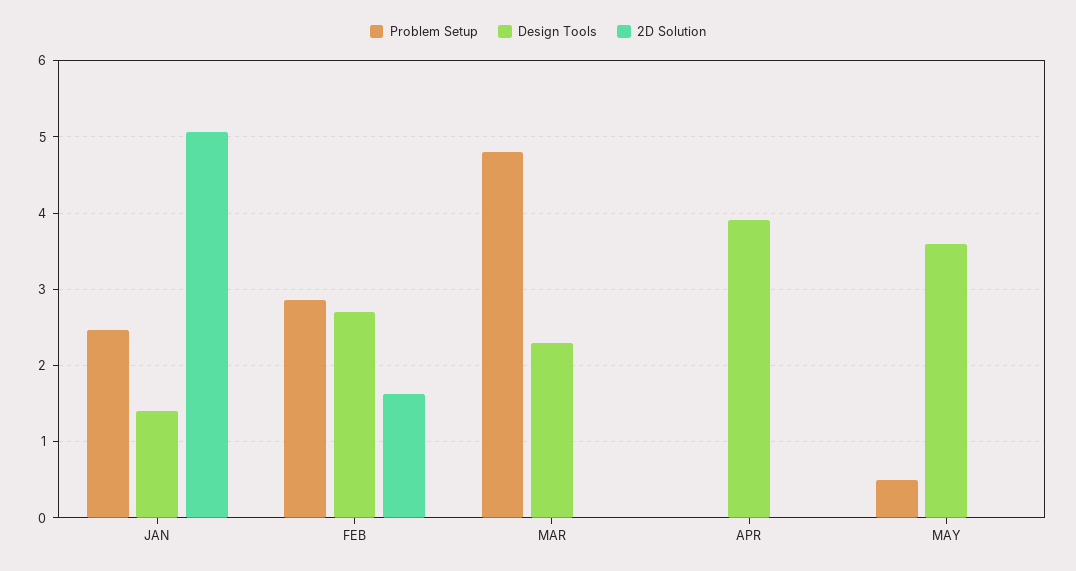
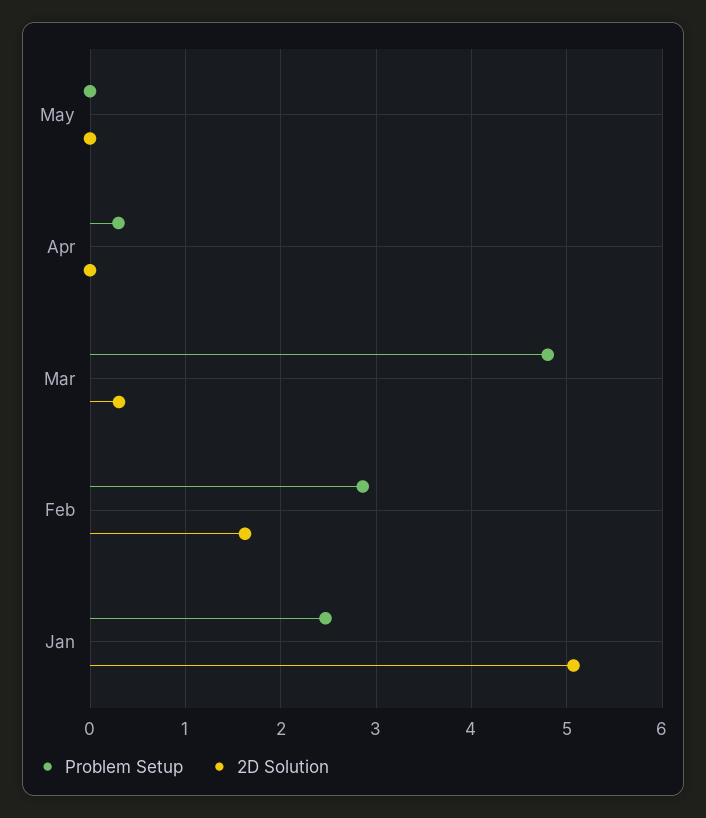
Design Tools, JAN: 1.4 -> none
Design Tools, FEB: 2.7 -> none
Design Tools, MAR: 2.3 -> none
2D Solution, MAR: 0 -> 0.3
Problem Setup, APR: 0 -> 0.3
Design Tools, APR: 3.9 -> none
Problem Setup, MAY: 0.5 -> 0
Design Tools, MAY: 3.6 -> none

